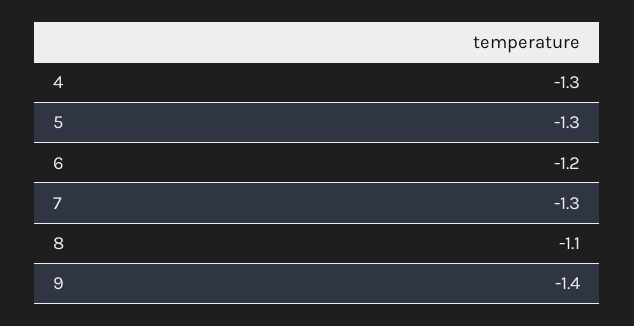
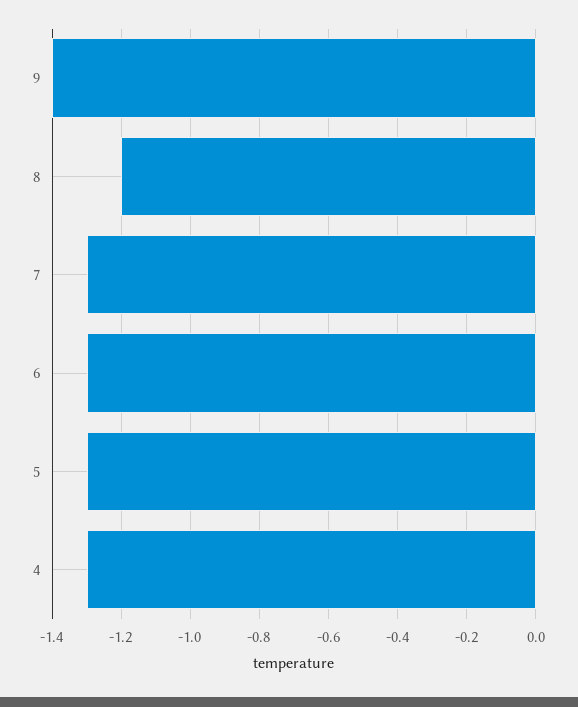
6: -1.2 -> -1.3
8: -1.1 -> -1.2

